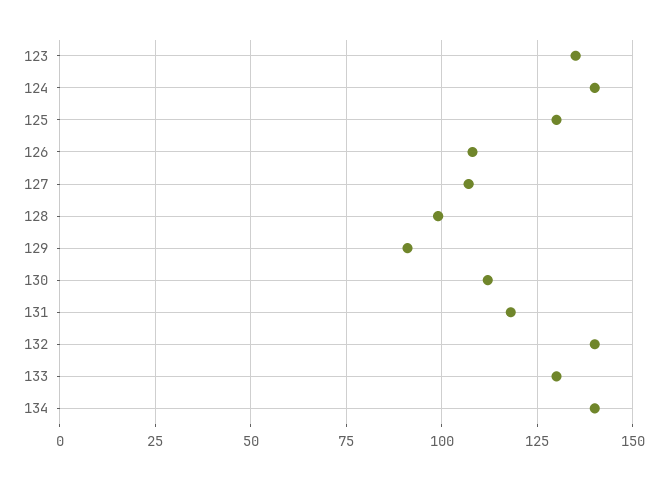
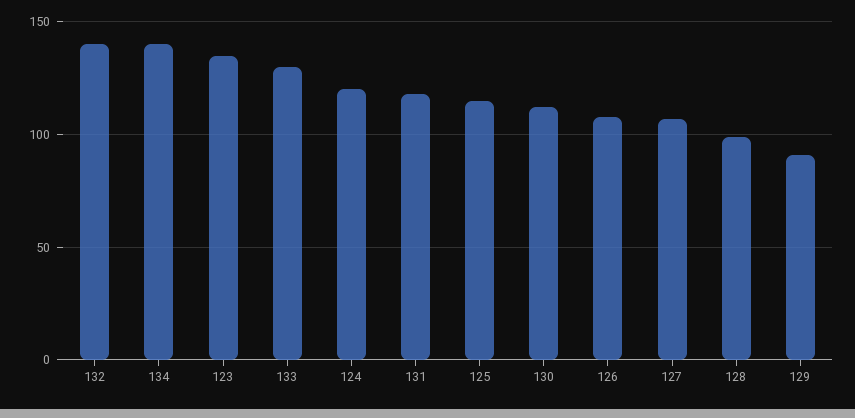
124: 140 -> 120
125: 130 -> 115

